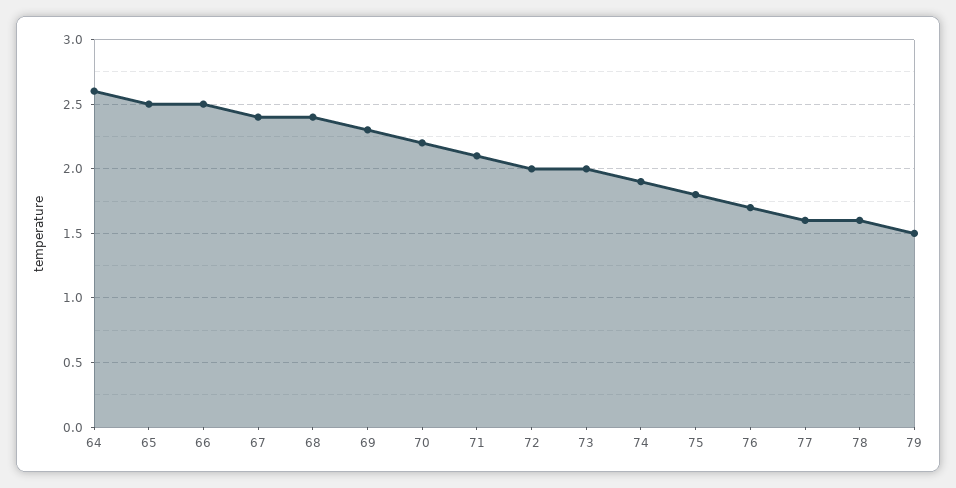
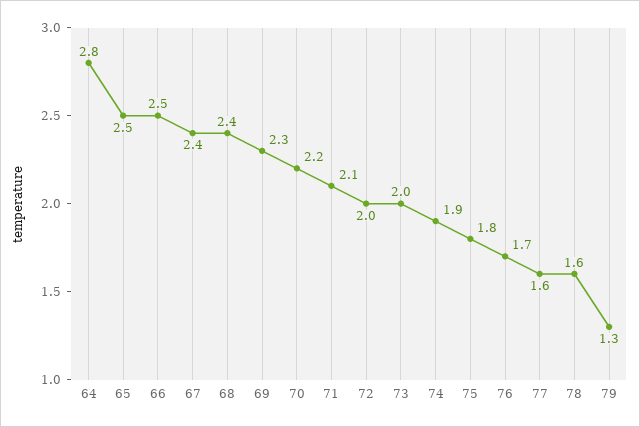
64: 2.6 -> 2.8
79: 1.5 -> 1.3

